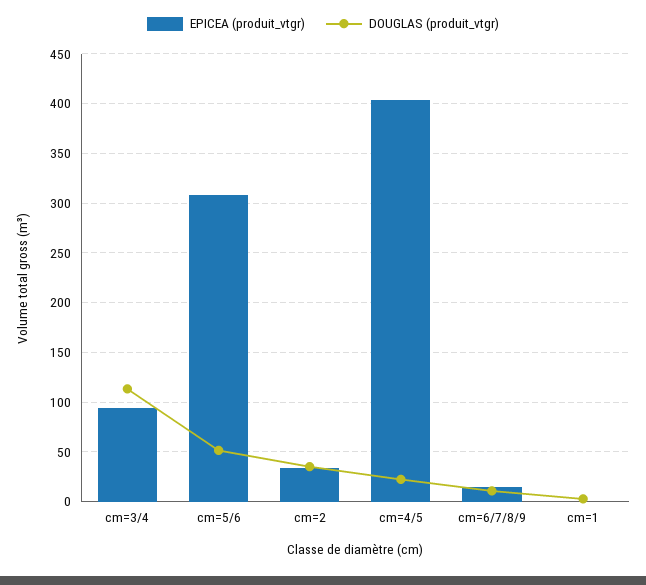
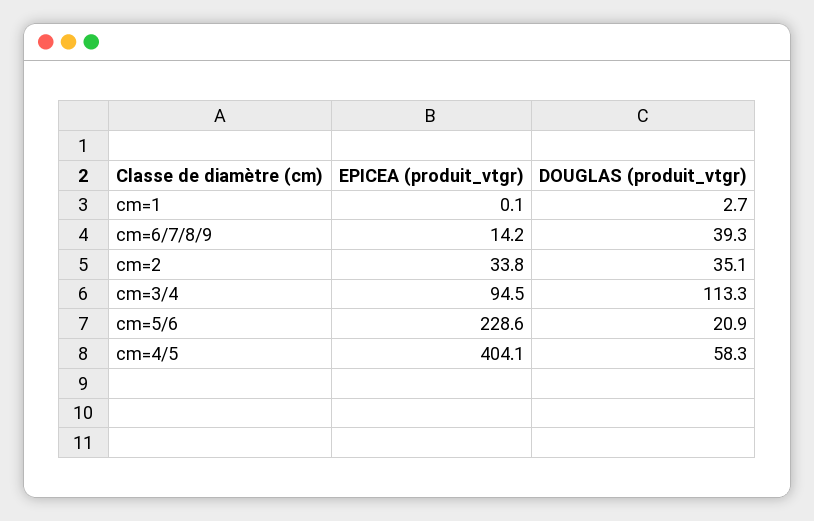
EPICEA (produit_vtgr), cm=5/6: 310 -> 228.6
DOUGLAS (produit_vtgr), cm=5/6: 50 -> 20.9
DOUGLAS (produit_vtgr), cm=4/5: 20 -> 58.3
DOUGLAS (produit_vtgr), cm=6/7/8/9: 10 -> 39.3

